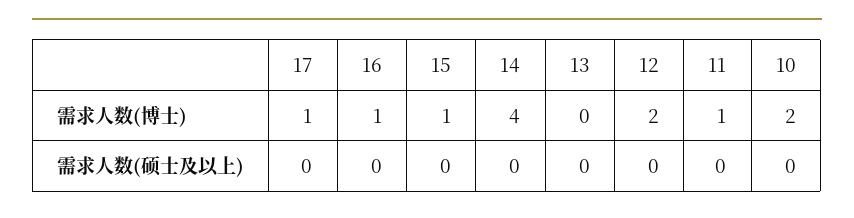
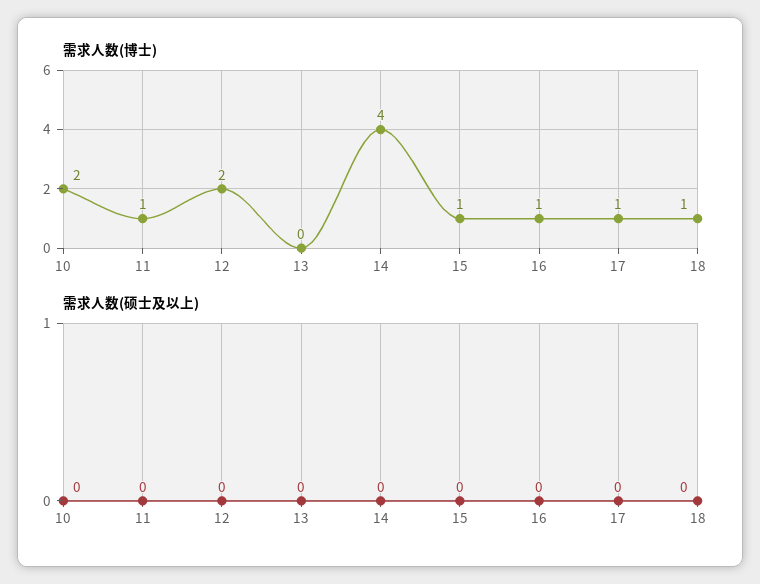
需求人数(博士), 18: none -> 1
需求人数(硕士及以上), 18: none -> 0

